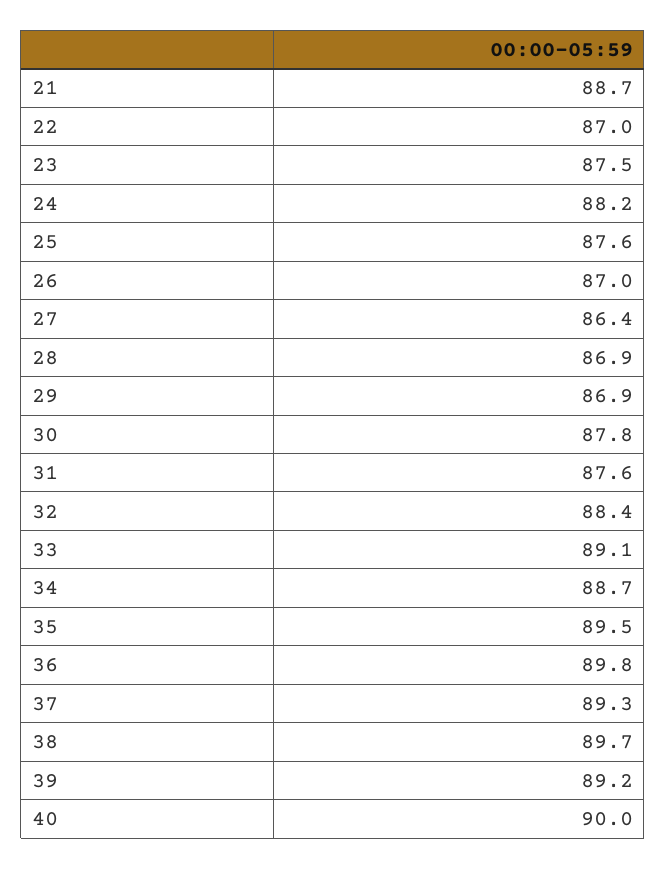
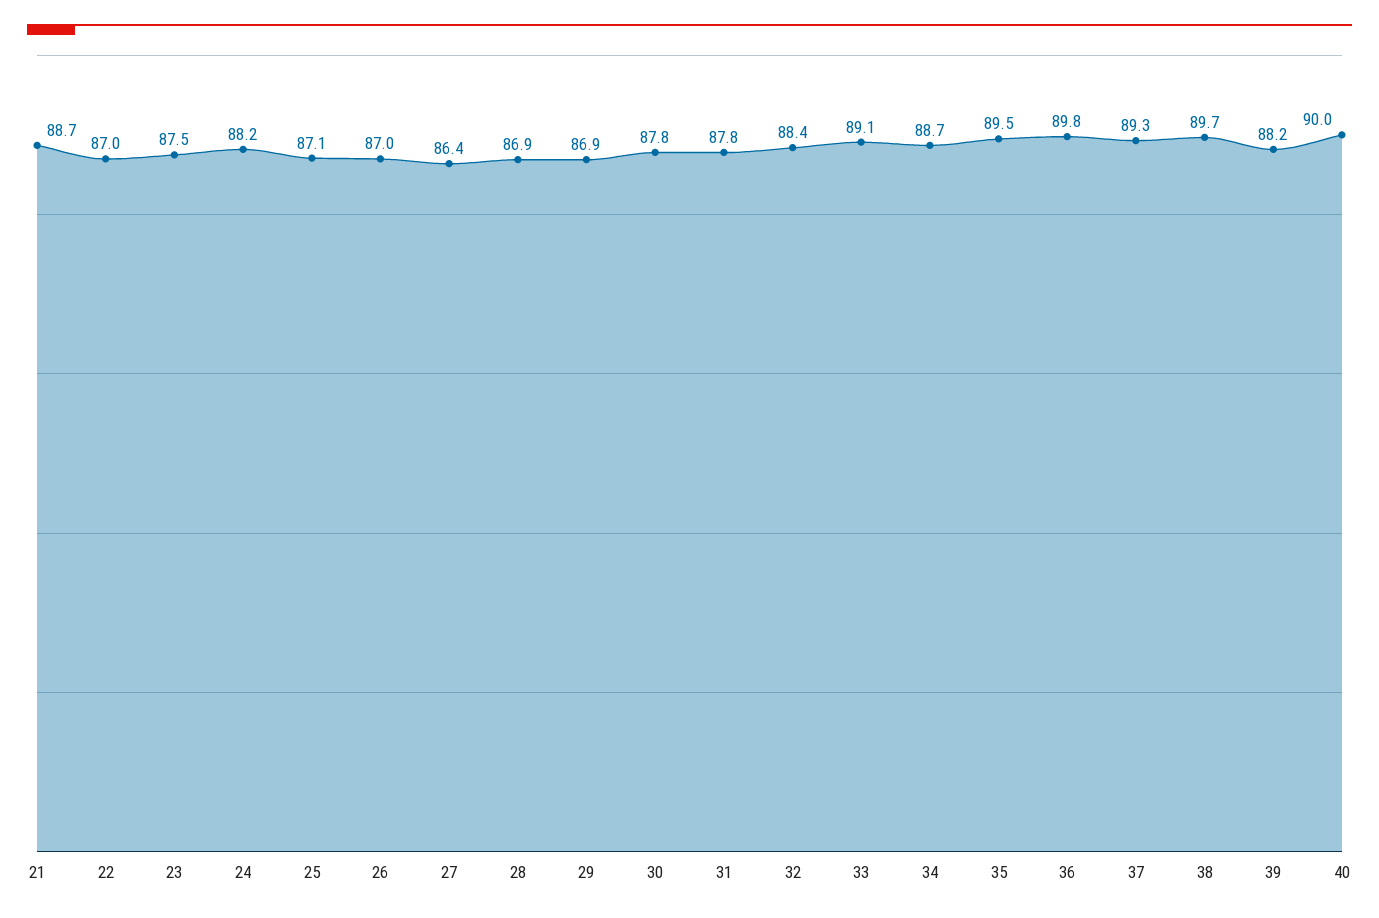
25: 87.6 -> 87.1
31: 87.6 -> 87.8
39: 89.2 -> 88.2

